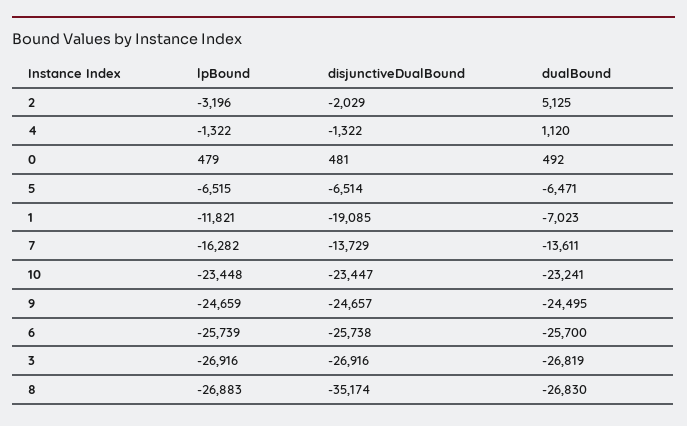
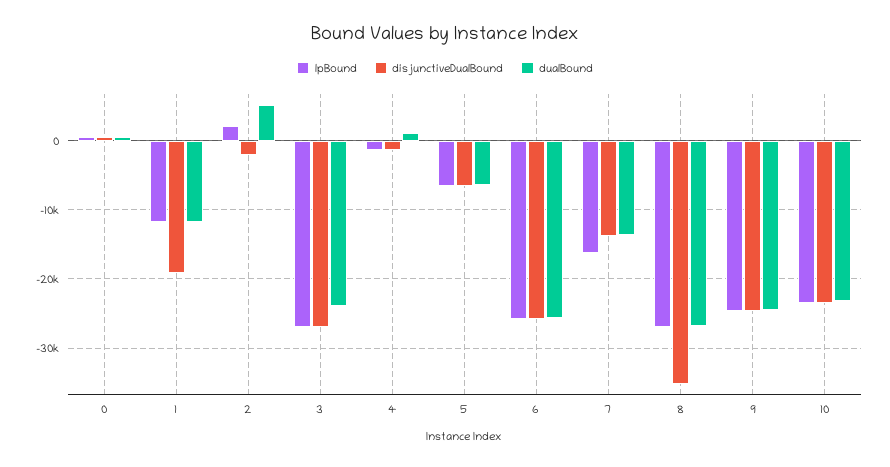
lpBound, 2: -3196 -> 2000
dualBound, 1: -7023 -> -12000
dualBound, 3: -26819 -> -24000

